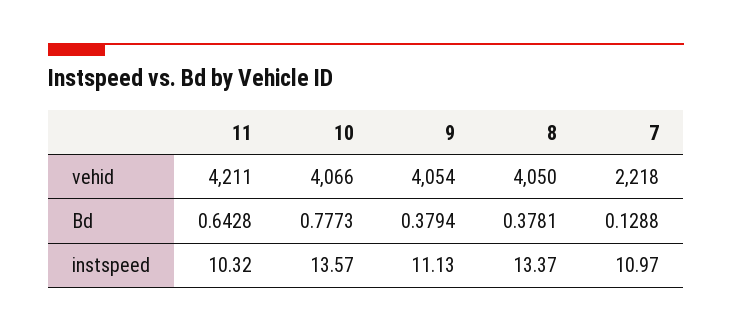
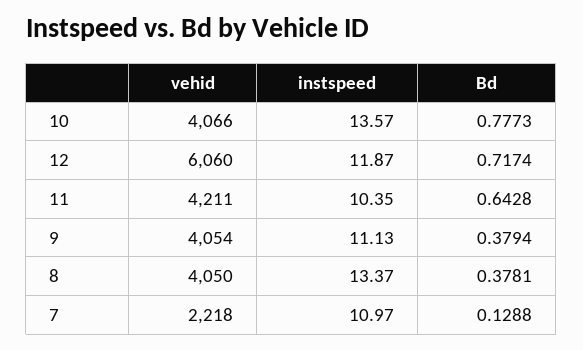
11, instspeed: 10.32 -> 10.35
12, vehid: none -> 6060
12, instspeed: none -> 11.87
12, Bd: none -> 0.7174

